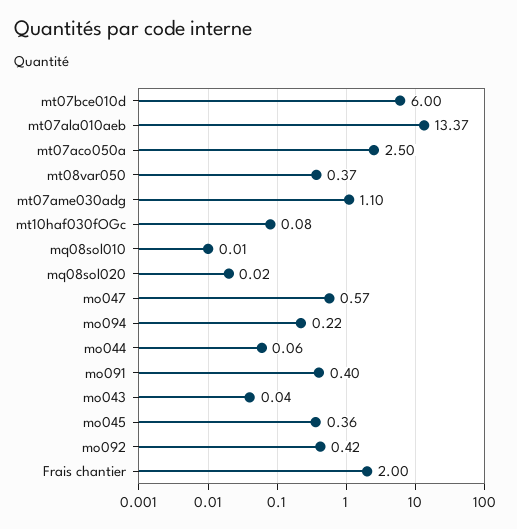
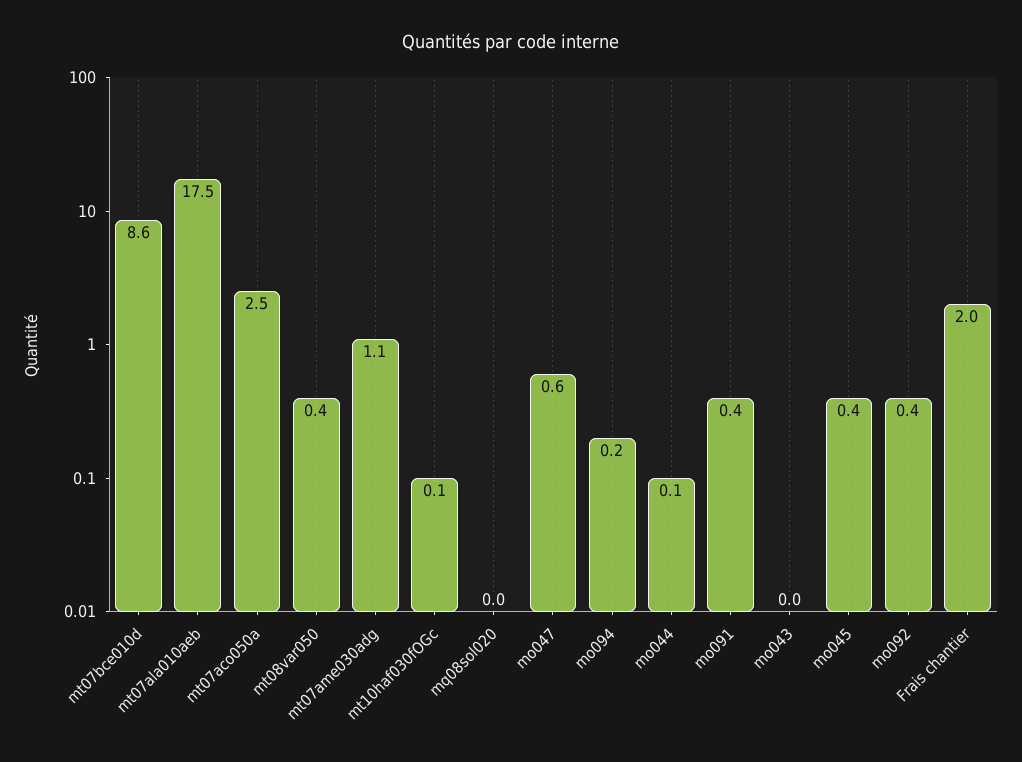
mt07bce010d: 6 -> 8.6
mt07ala010aeb: 13.37 -> 17.5
mq08sol010: 0.01 -> none

